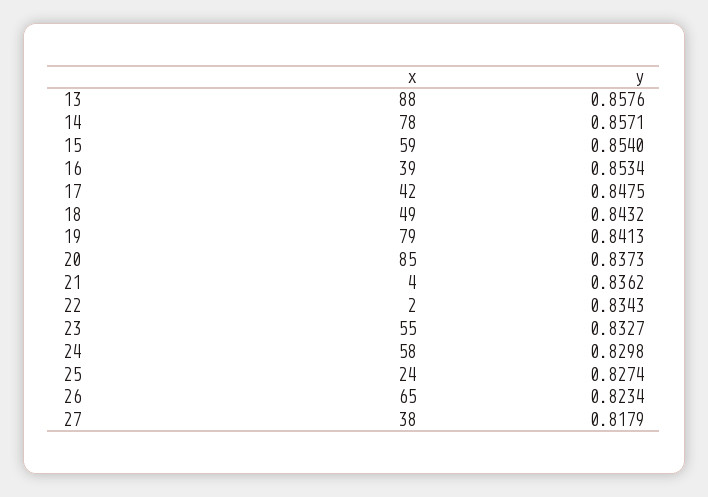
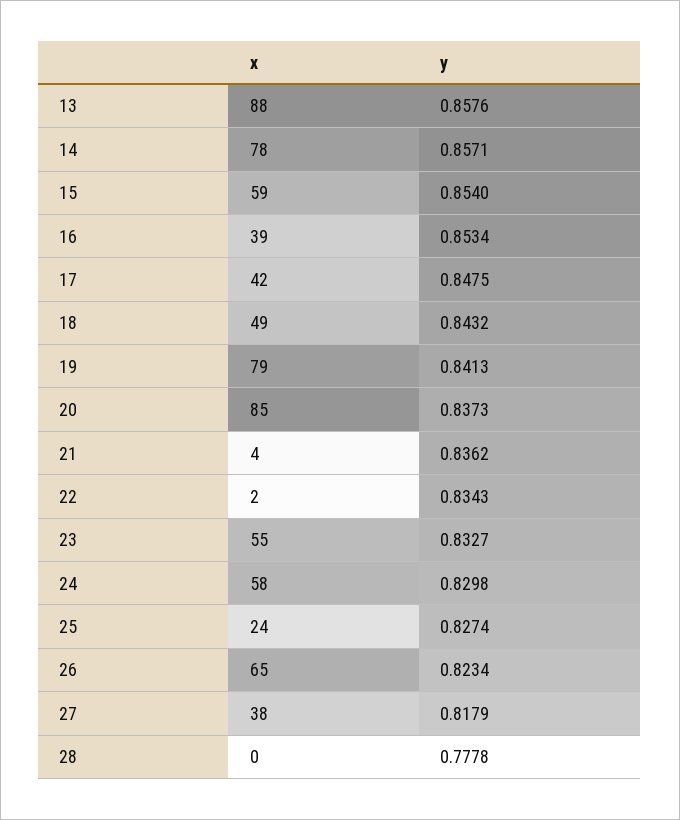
x, 28: none -> 0
y, 28: none -> 0.7778

